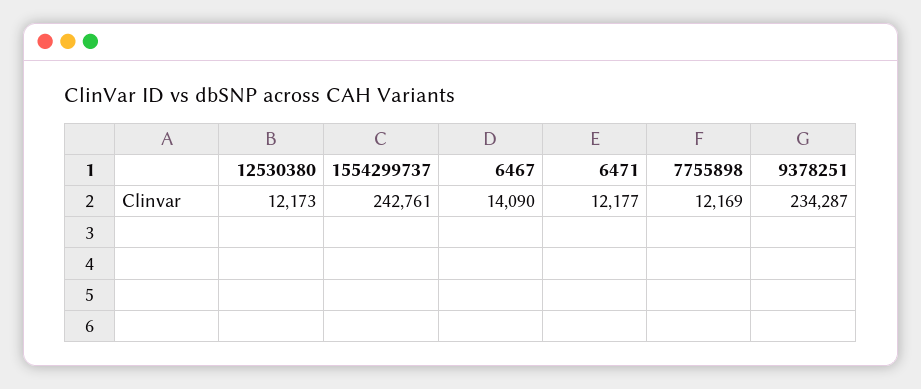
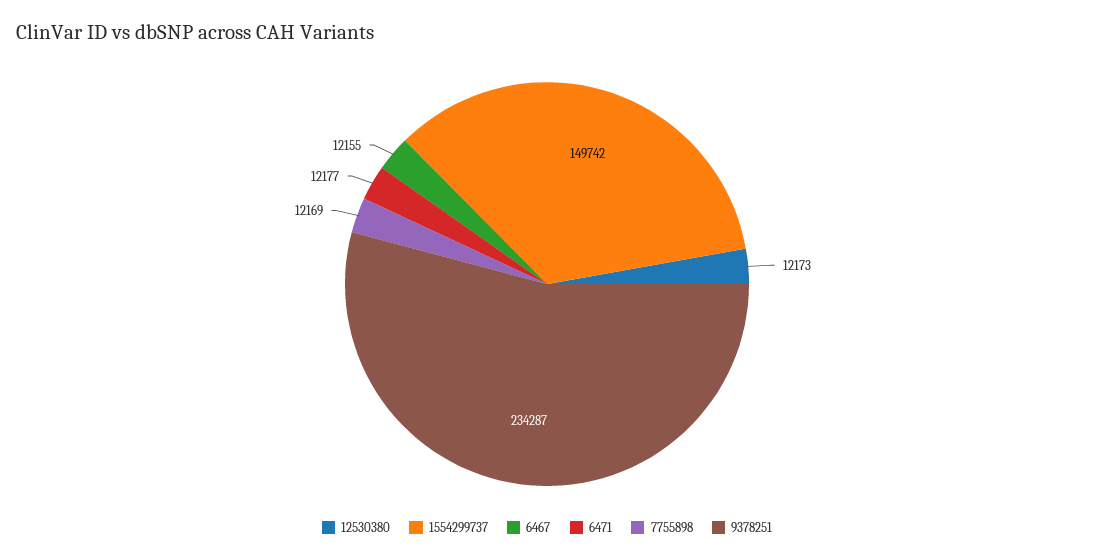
1554299737: 242761 -> 149742
6467: 14090 -> 12155

